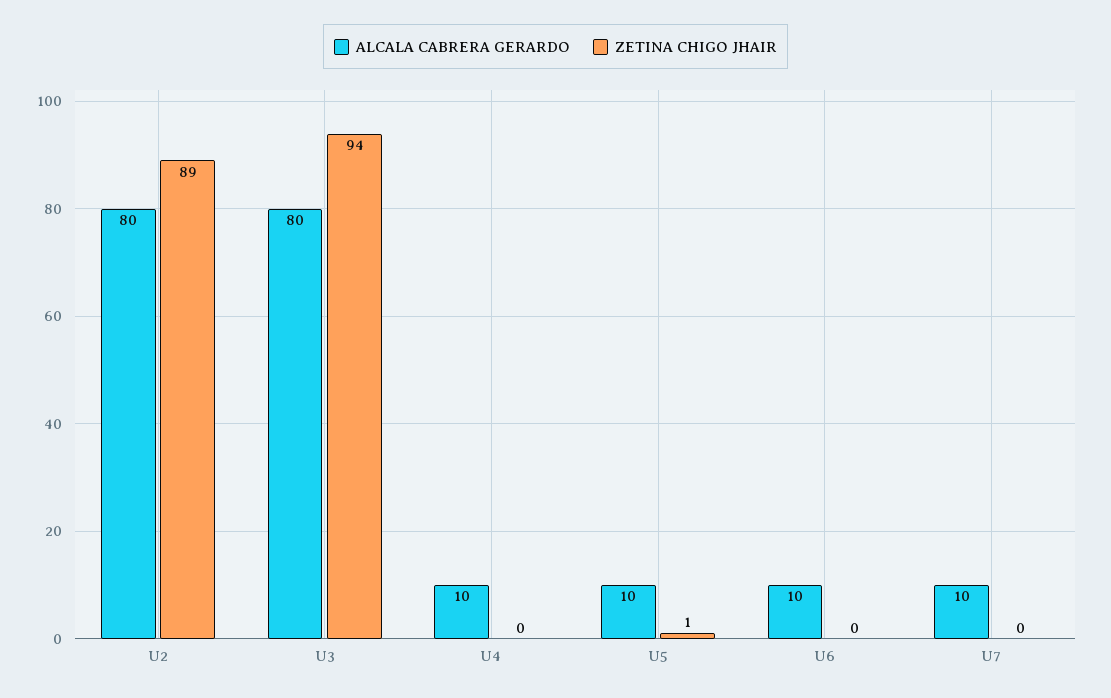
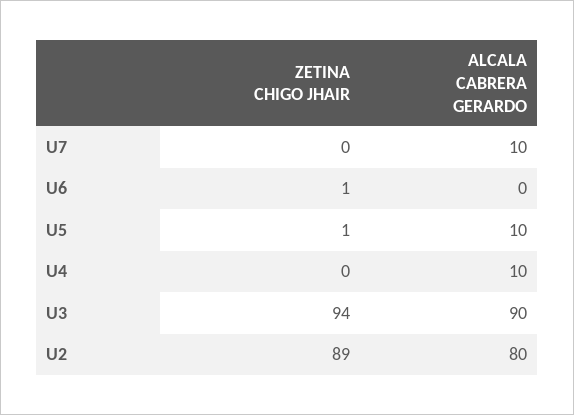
ALCALA CABRERA GERARDO, U3: 80 -> 90
ALCALA CABRERA GERARDO, U6: 10 -> 0
ZETINA CHIGO JHAIR, U6: 0 -> 1

